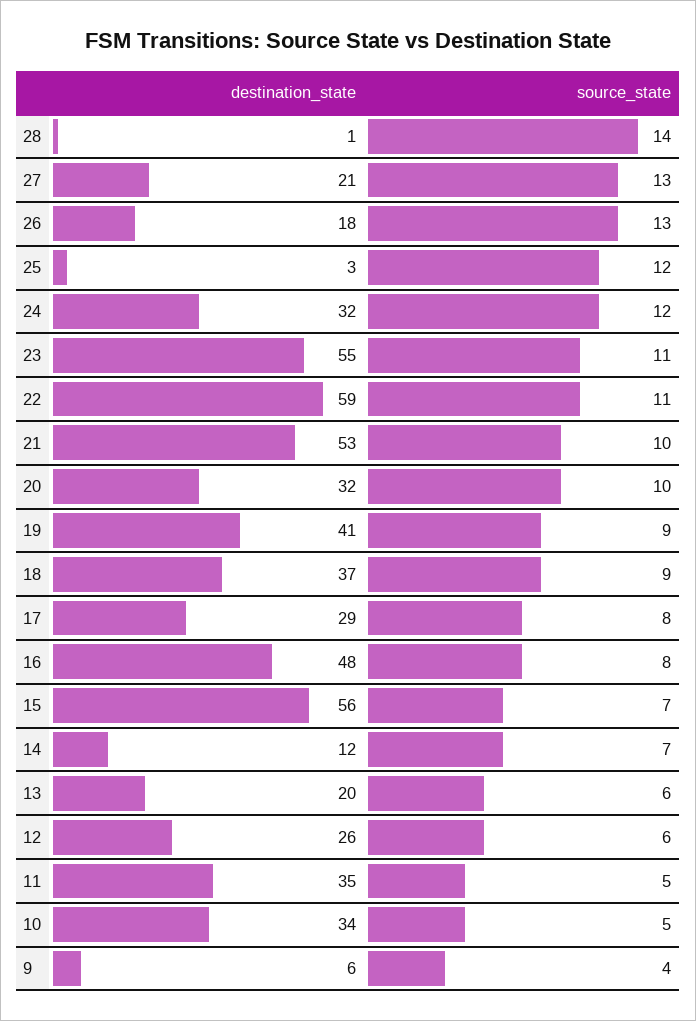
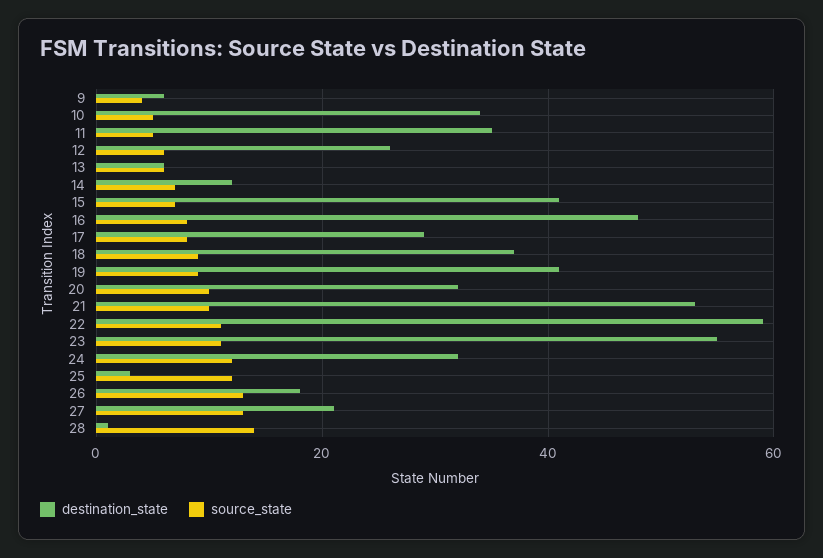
destination_state, 15: 56 -> 40
destination_state, 13: 20 -> 5

